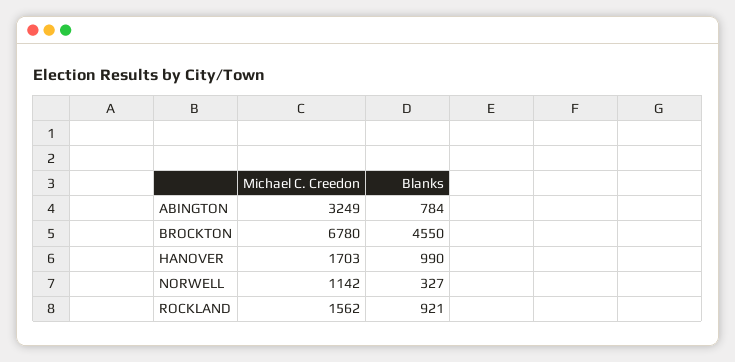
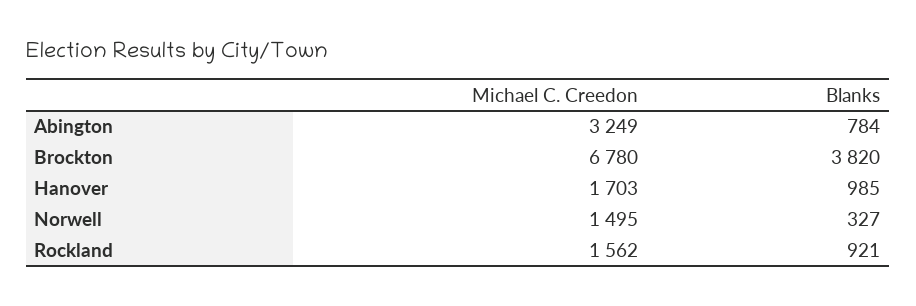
Blanks, BROCKTON: 4550 -> 3820
Blanks, HANOVER: 990 -> 985
Michael C. Creedon, NORWELL: 1142 -> 1495

